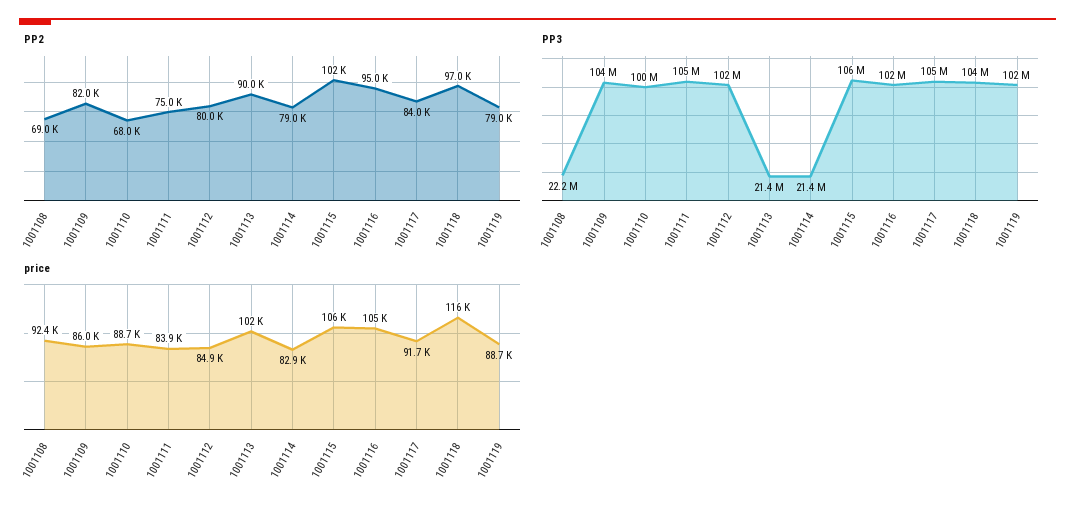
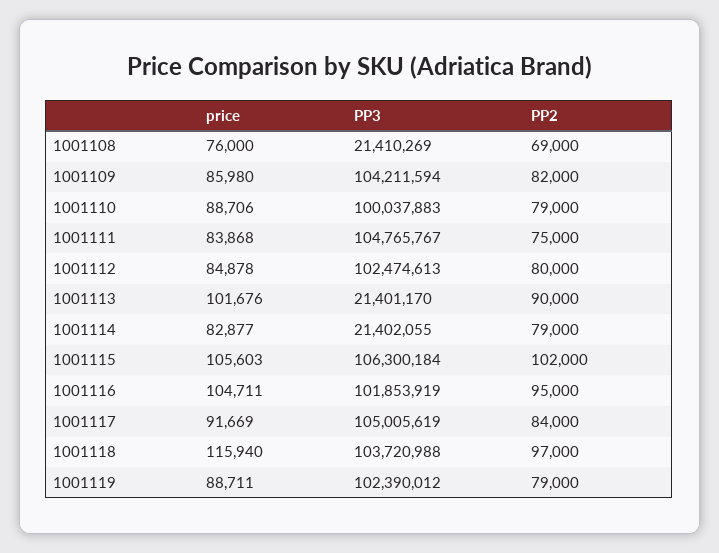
PP2, 1001110: 68000 -> 79000
PP3, 1001108: 22200000 -> 21410269
price, 1001108: 92400 -> 76000

